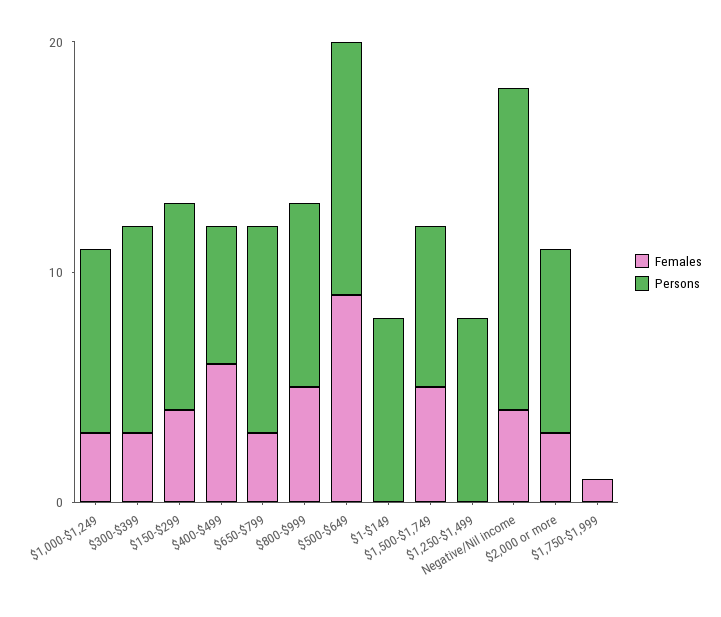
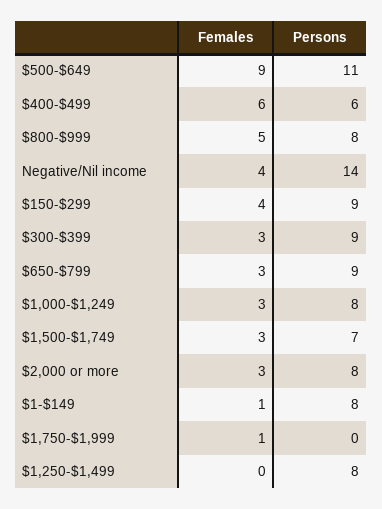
Females, $1-$149: 0 -> 1
Females, $1,500-$1,749: 5 -> 3

